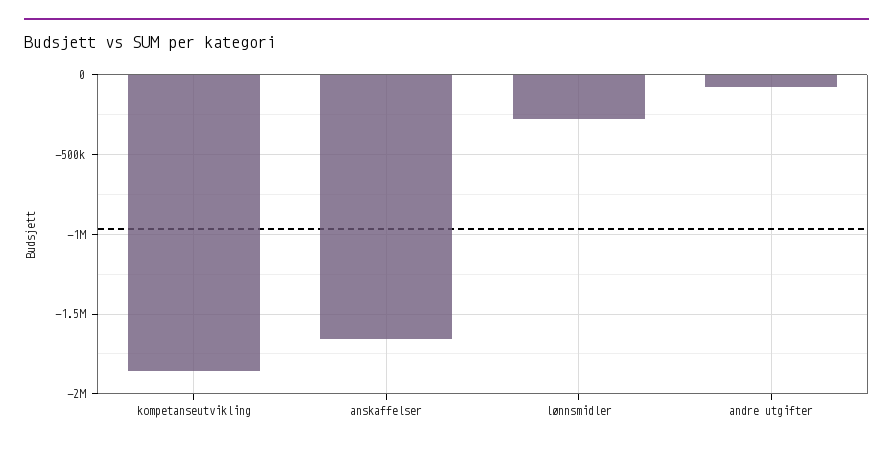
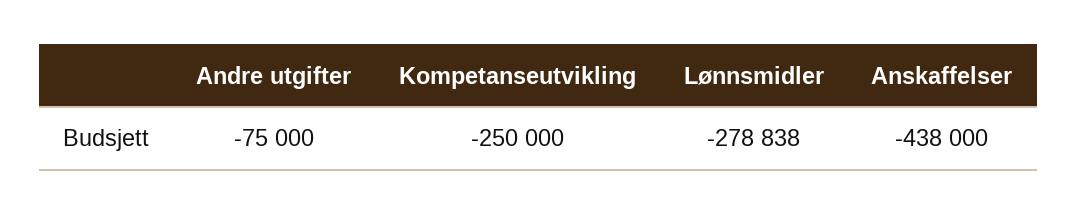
kompetanseutvikling: -1850000 -> -250000
anskaffelser: -1650000 -> -438000

